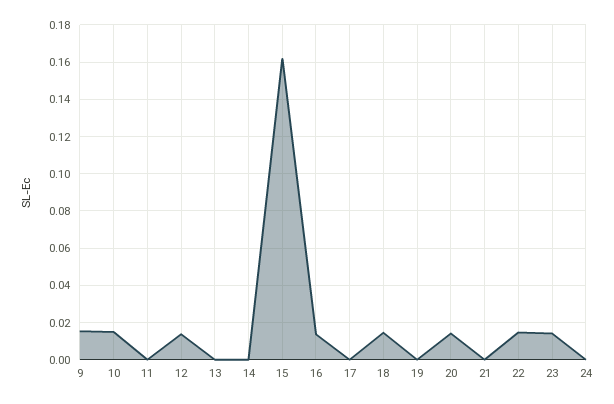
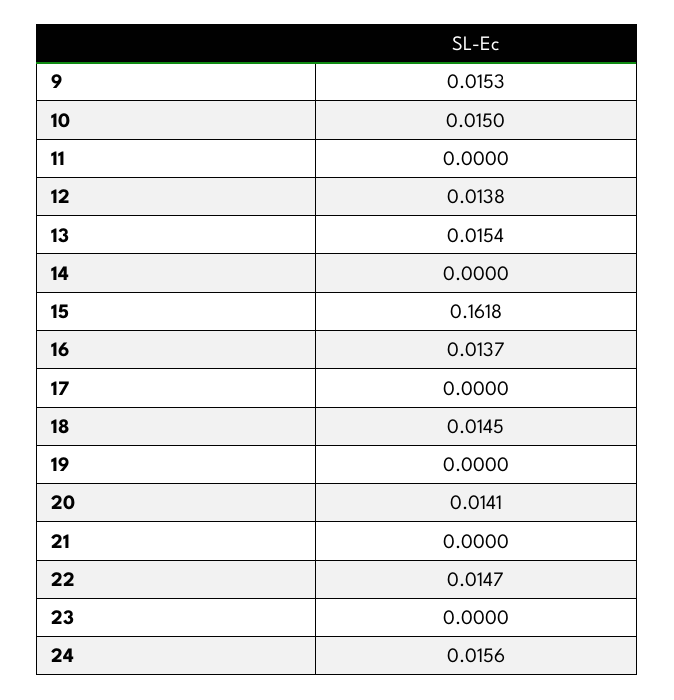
13: 0 -> 0.0154
23: 0.015 -> 0
24: 0 -> 0.0156

